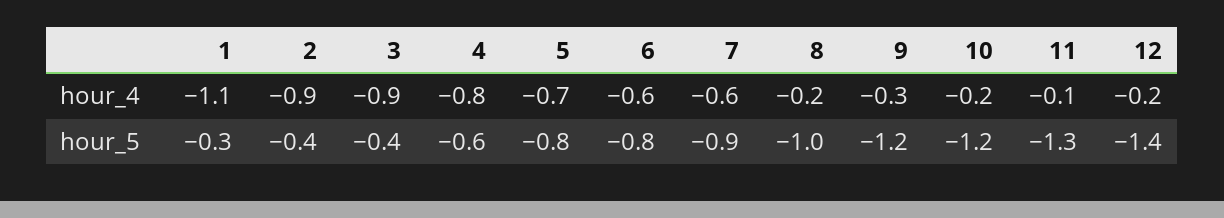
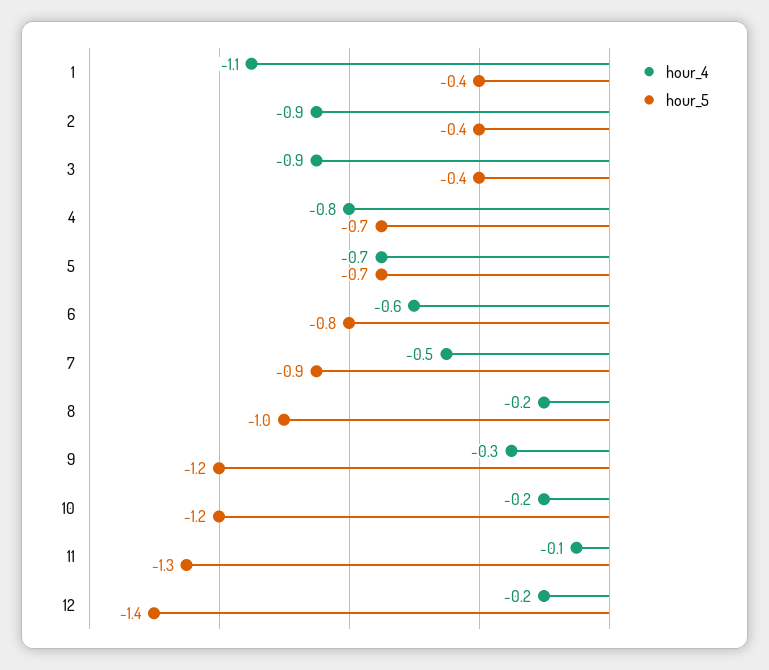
hour_4, 7: -0.6 -> -0.5
hour_5, 1: -0.3 -> -0.4
hour_5, 4: -0.6 -> -0.7
hour_5, 5: -0.8 -> -0.7

